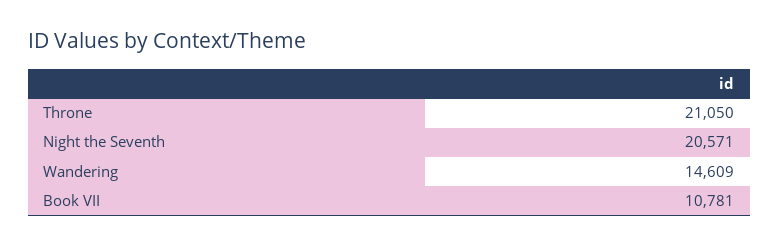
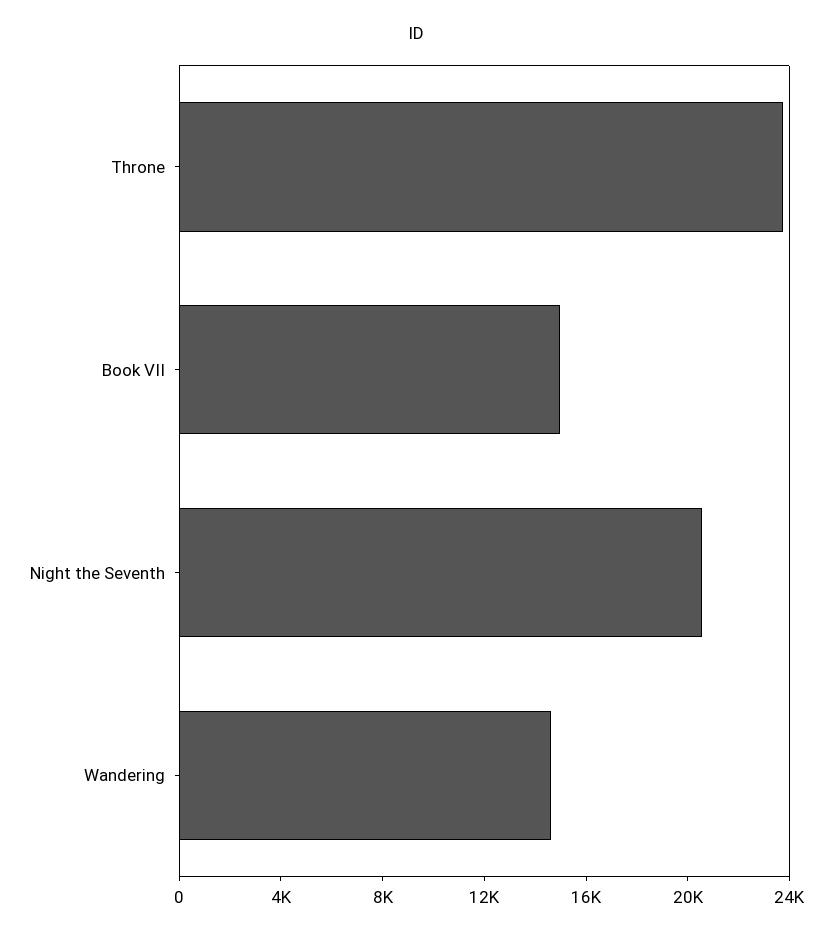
Throne: 21050 -> 24000
Book VII: 10781 -> 15000

